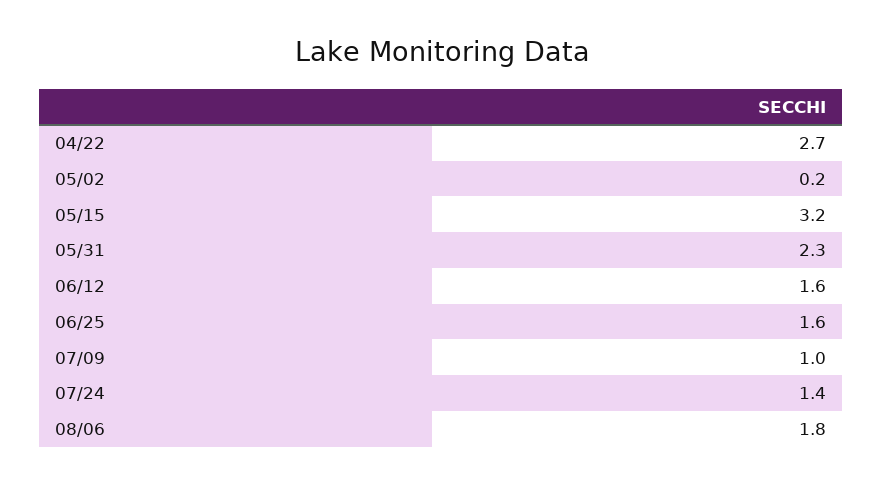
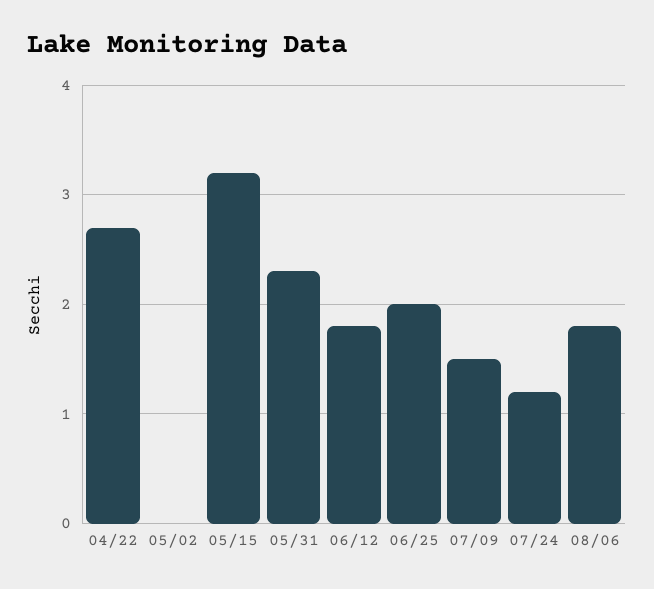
05/02: 0.2 -> 0
06/12: 1.6 -> 1.8
06/25: 1.6 -> 2
07/09: 1 -> 1.5
07/24: 1.4 -> 1.2

